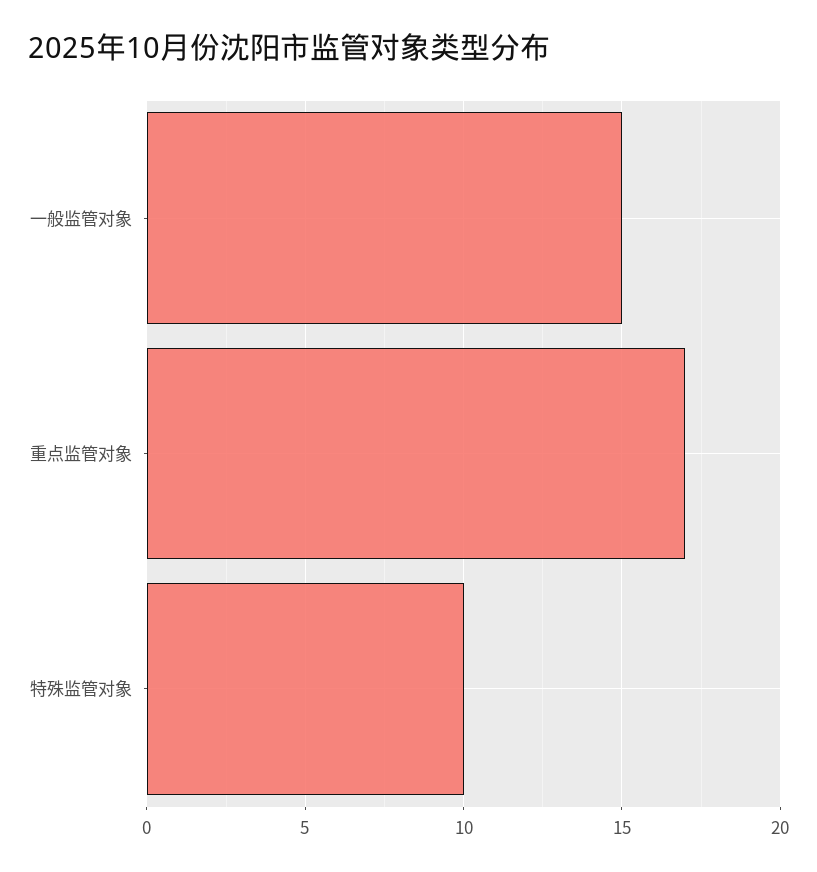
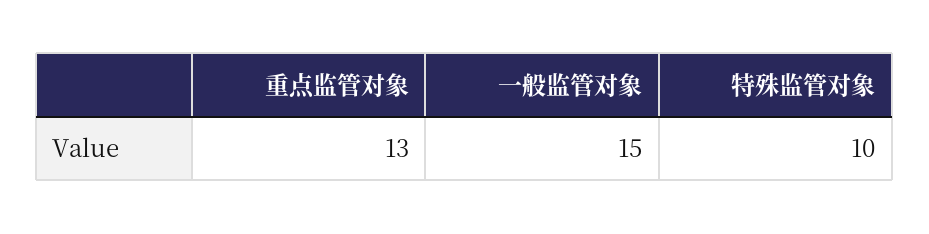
重点监管对象: 17 -> 13

